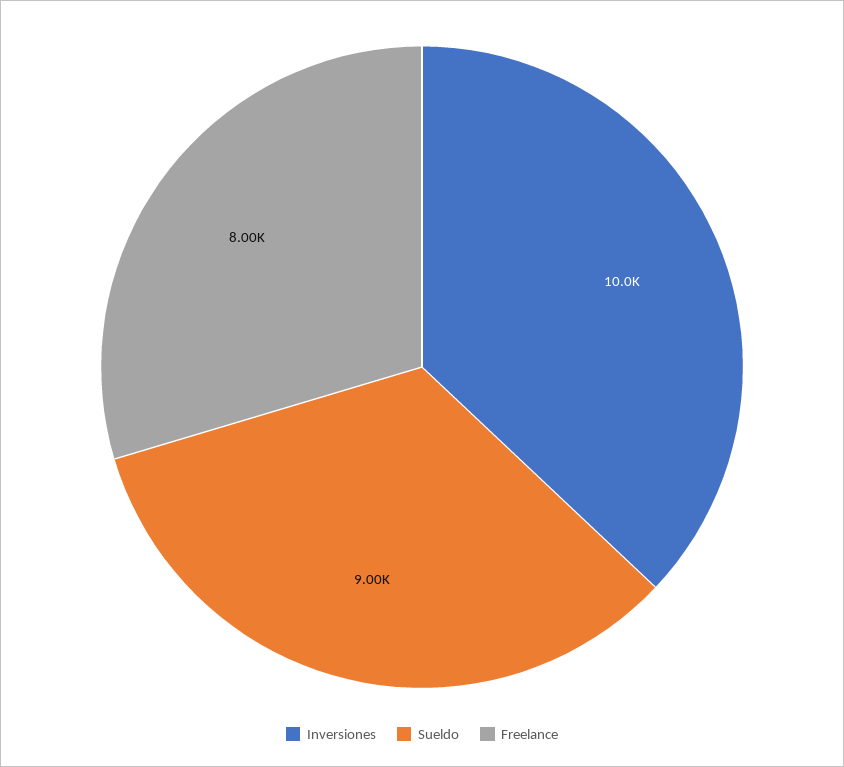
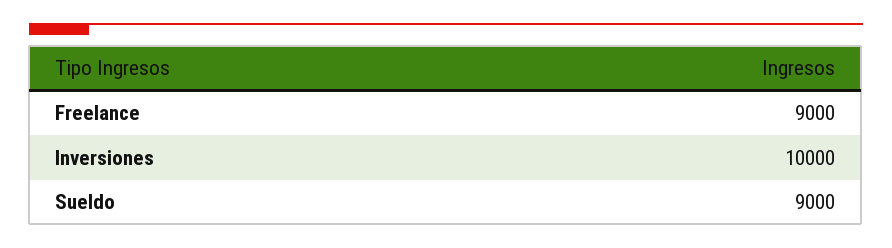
Freelance: 8000 -> 9000

